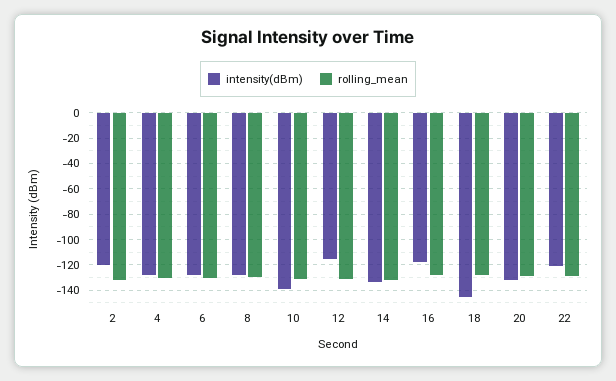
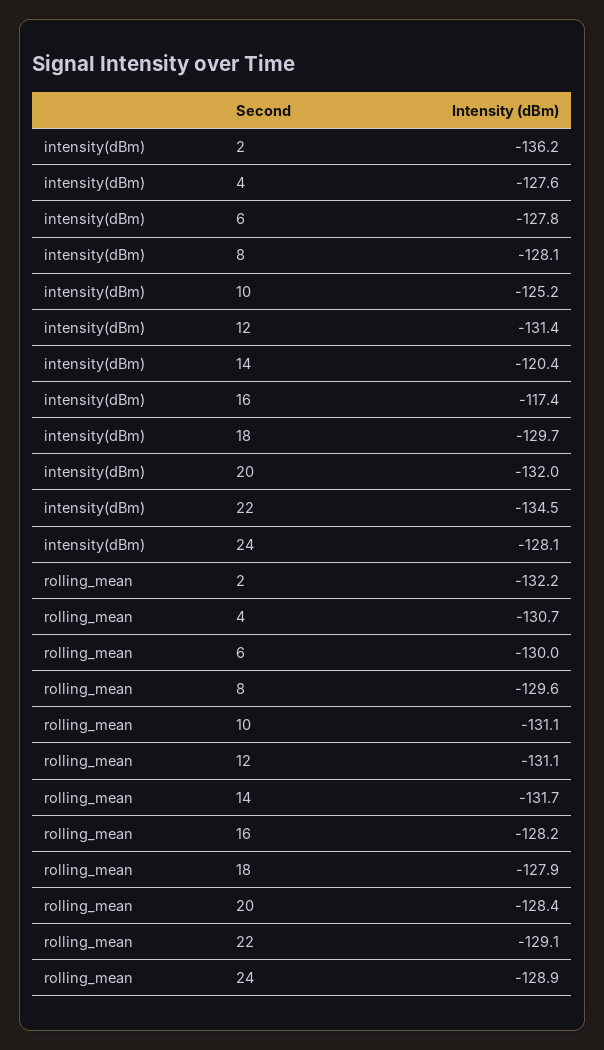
intensity(dBm), 2: -120 -> -136.2
intensity(dBm), 10: -140 -> -125.2
intensity(dBm), 12: -115 -> -131.4
intensity(dBm), 14: -135 -> -120.4
intensity(dBm), 18: -145 -> -129.7
intensity(dBm), 22: -120 -> -134.5
intensity(dBm), 24: none -> -128.1
rolling_mean, 24: none -> -128.9

